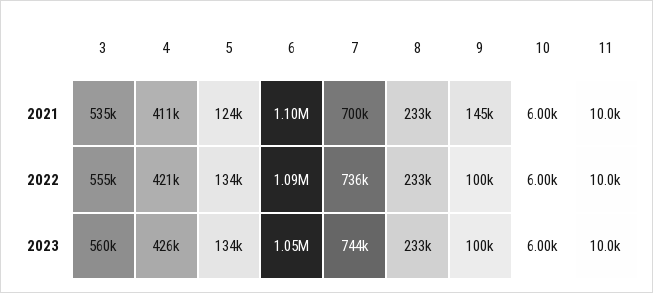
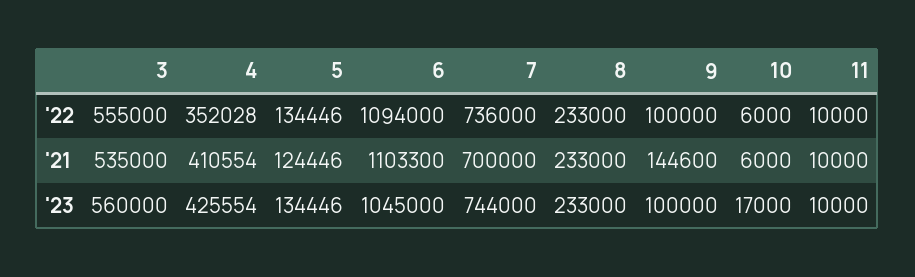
4, 2022: 421000 -> 352028
10, 2023: 6000 -> 17000

